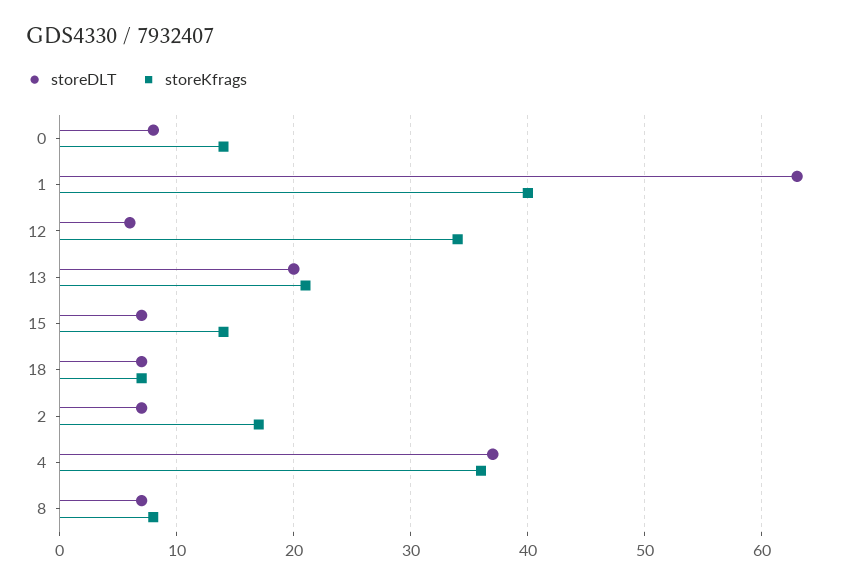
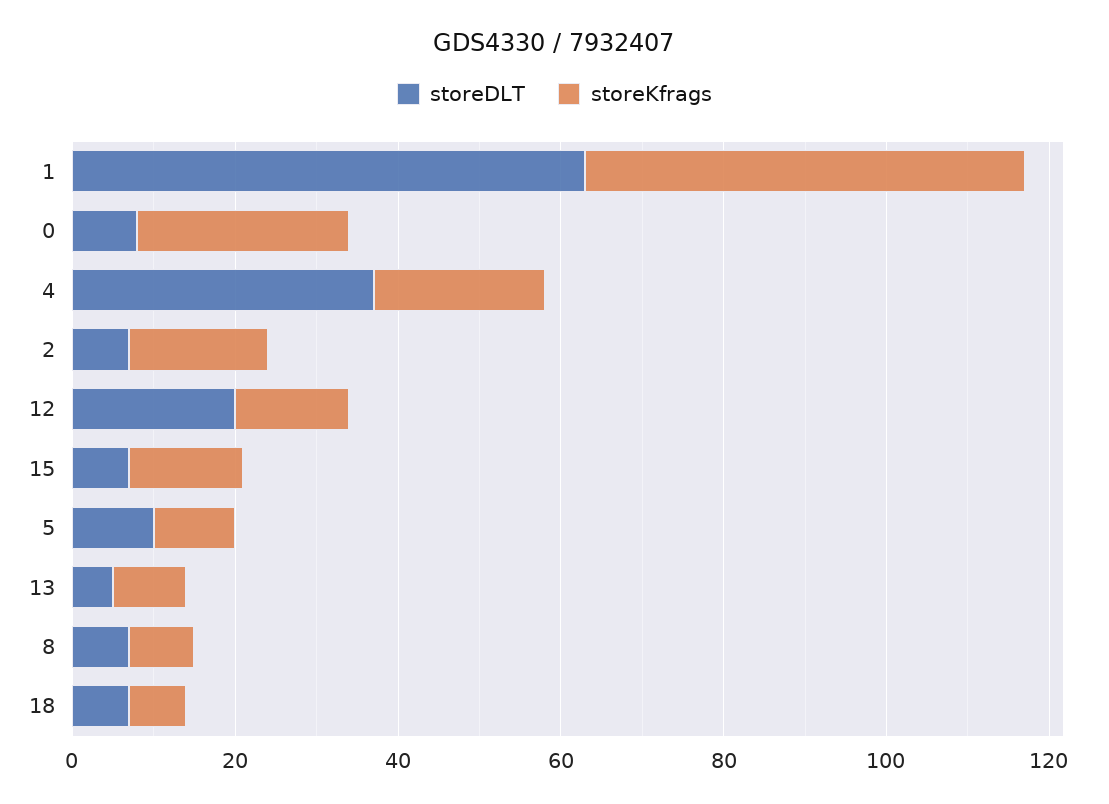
storeKfrags, 0: 14 -> 25
storeKfrags, 1: 40 -> 55
storeDLT, 12: 6 -> 20
storeKfrags, 12: 34 -> 15
storeDLT, 13: 20 -> 5
storeKfrags, 13: 21 -> 10
storeKfrags, 4: 36 -> 20
storeDLT, 5: none -> 10
storeKfrags, 5: none -> 10

